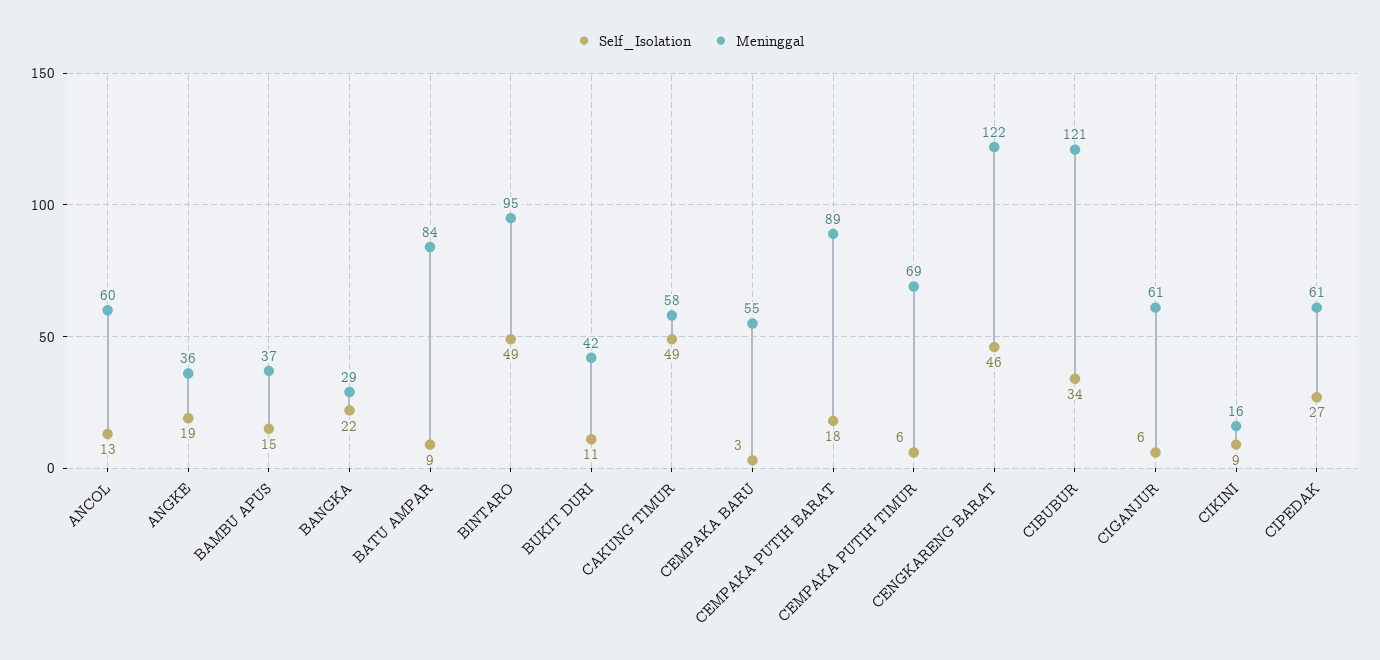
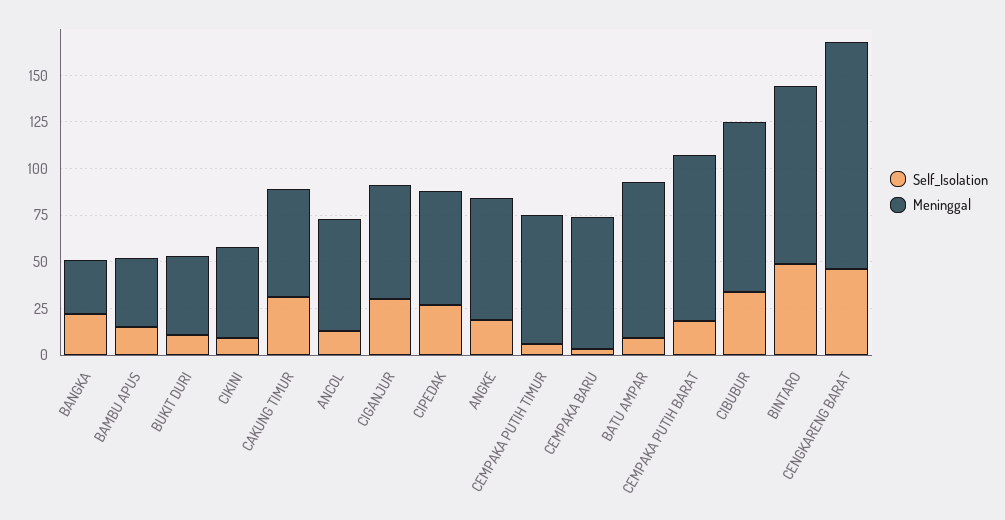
Meninggal, ANGKE: 36 -> 65
Self_Isolation, CAKUNG TIMUR: 49 -> 30
Meninggal, CEMPAKA BARU: 55 -> 70
Meninggal, CIBUBUR: 121 -> 90
Self_Isolation, CIGANJUR: 6 -> 30
Meninggal, CIKINI: 16 -> 50

